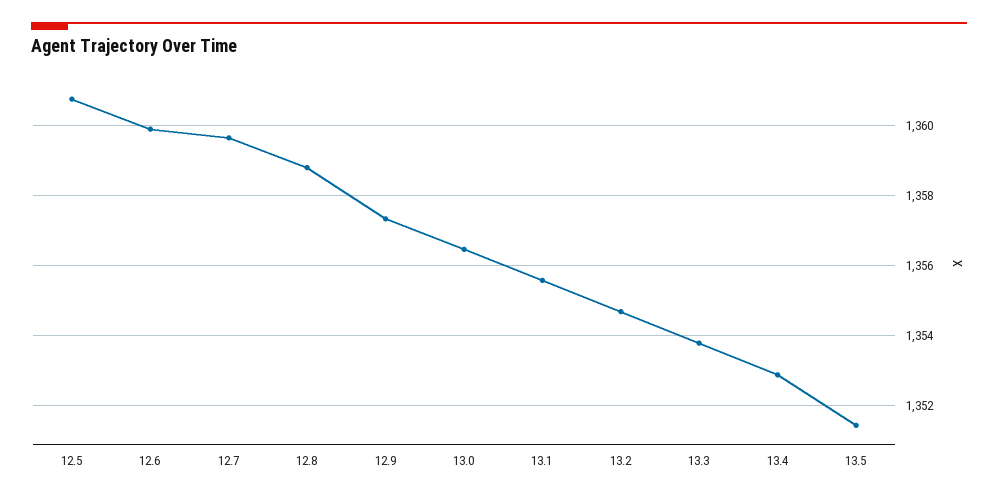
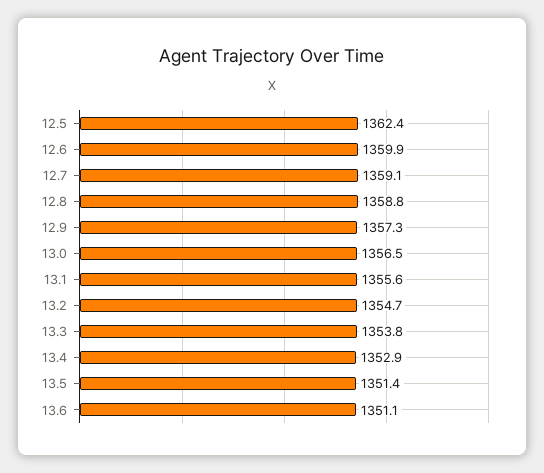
12.5: 1360.8 -> 1362.4
12.7: 1359.6 -> 1359.1
13.6: none -> 1351.1

